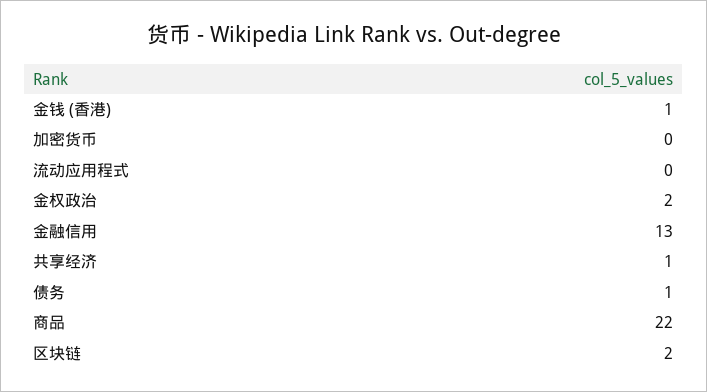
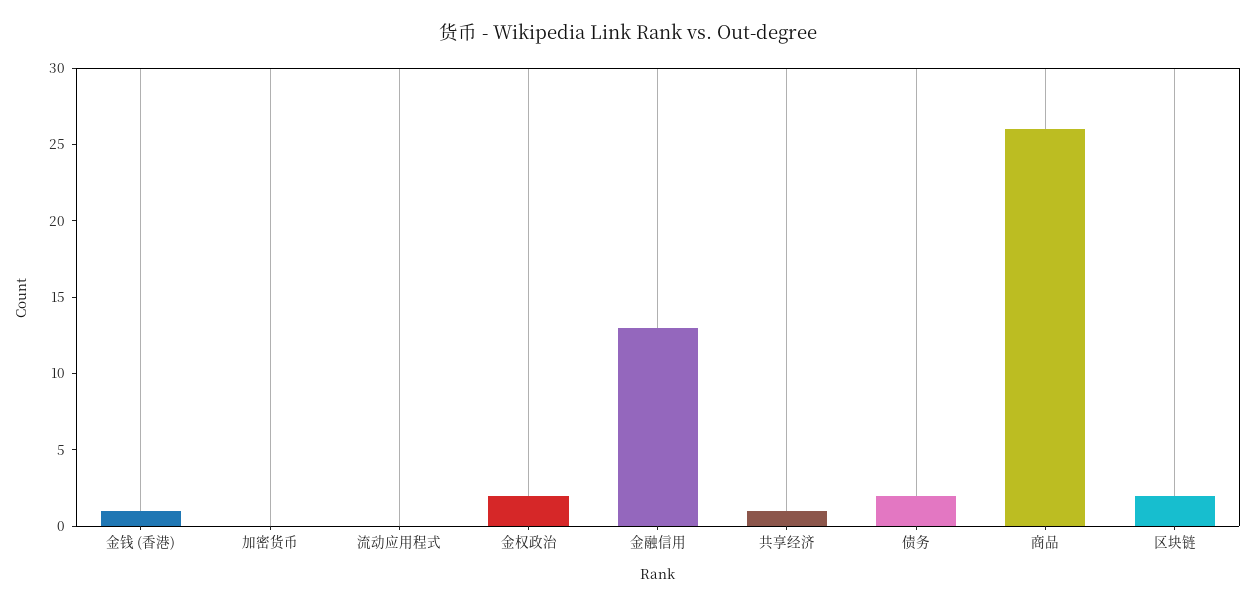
债务: 1 -> 2
商品: 22 -> 26

